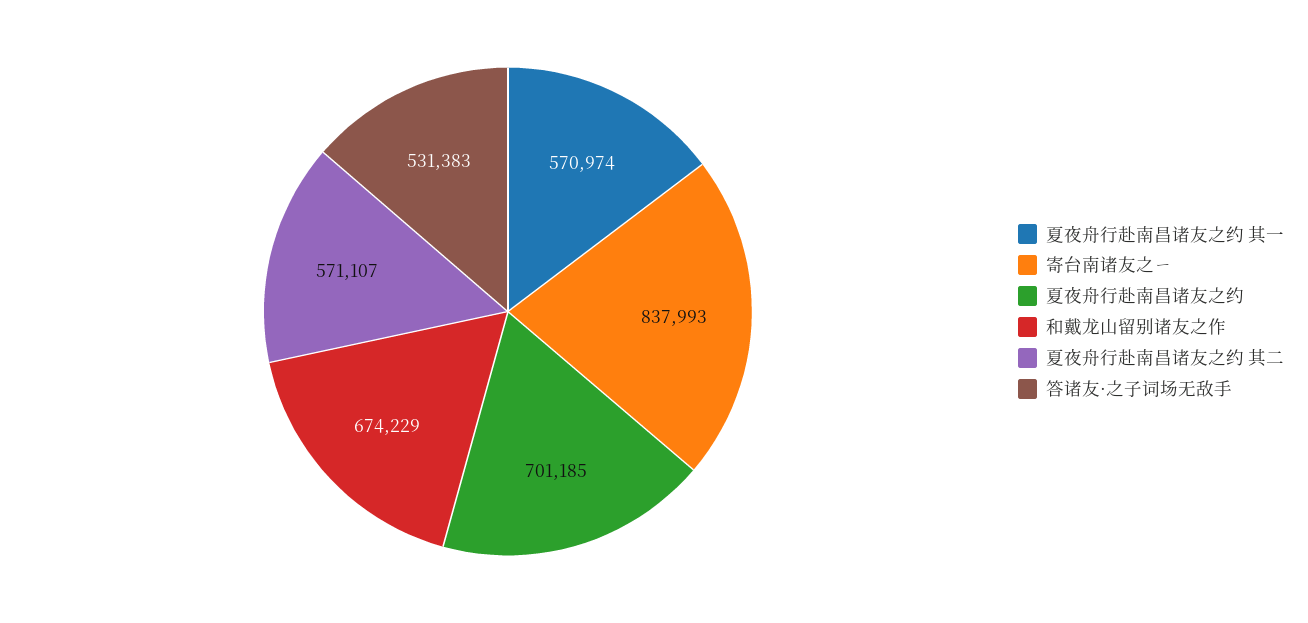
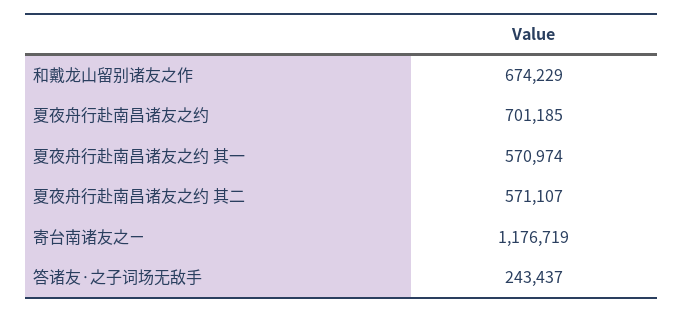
寄台南诸友之ㄧ: 837993 -> 1176719
答诸友·之子词场无敌手: 531383 -> 243437

